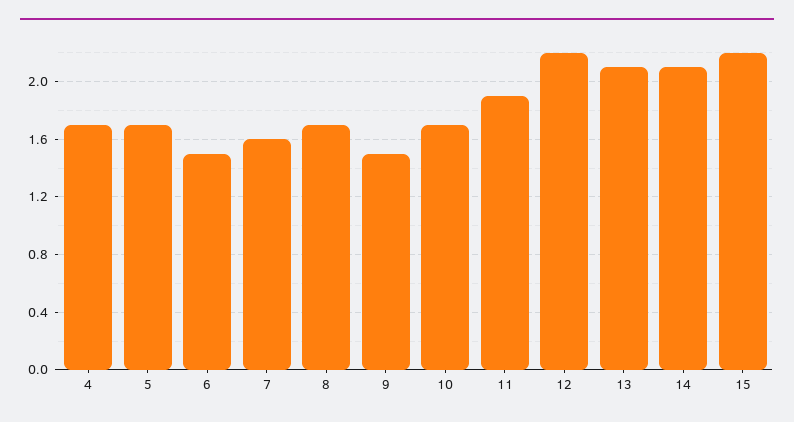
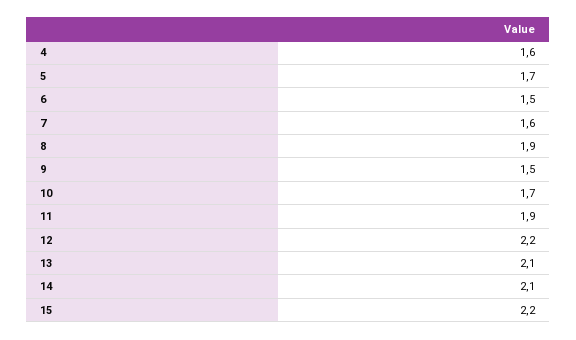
4: 1.7 -> 1.6
8: 1.7 -> 1.9

